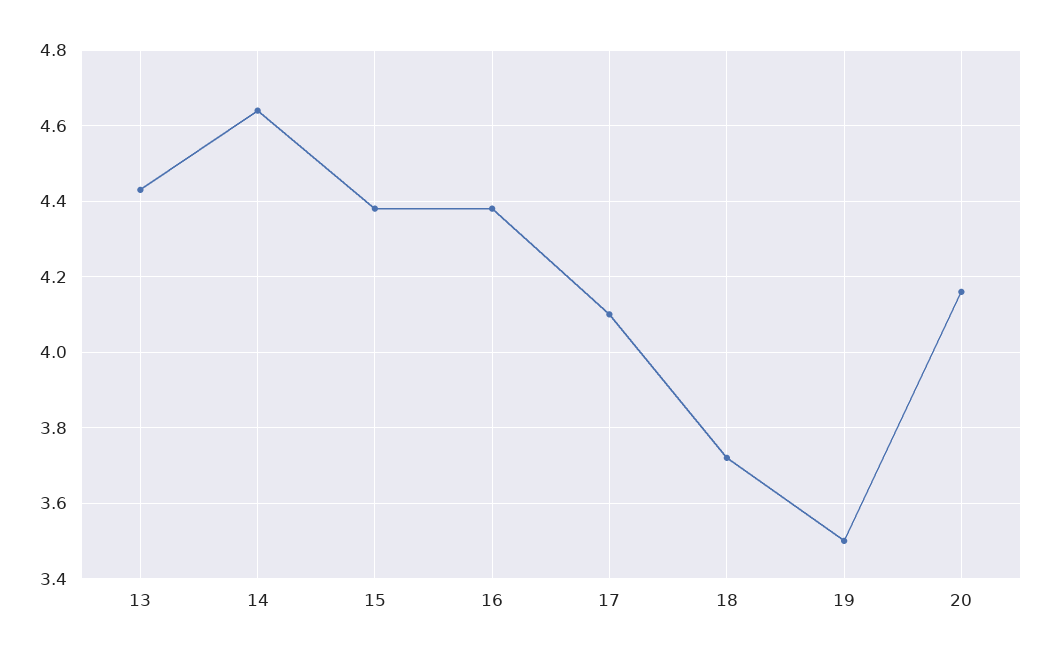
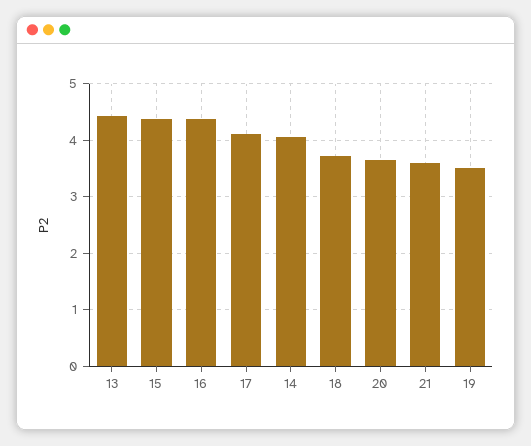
14: 4.65 -> 4
20: 4.15 -> 3.6
21: none -> 3.6

